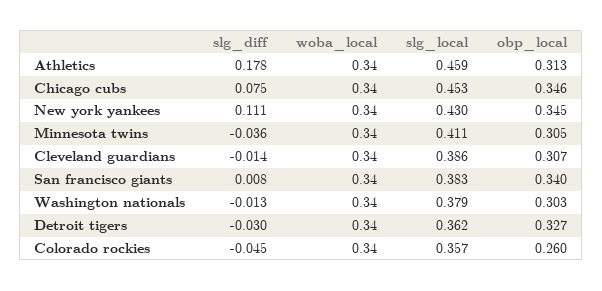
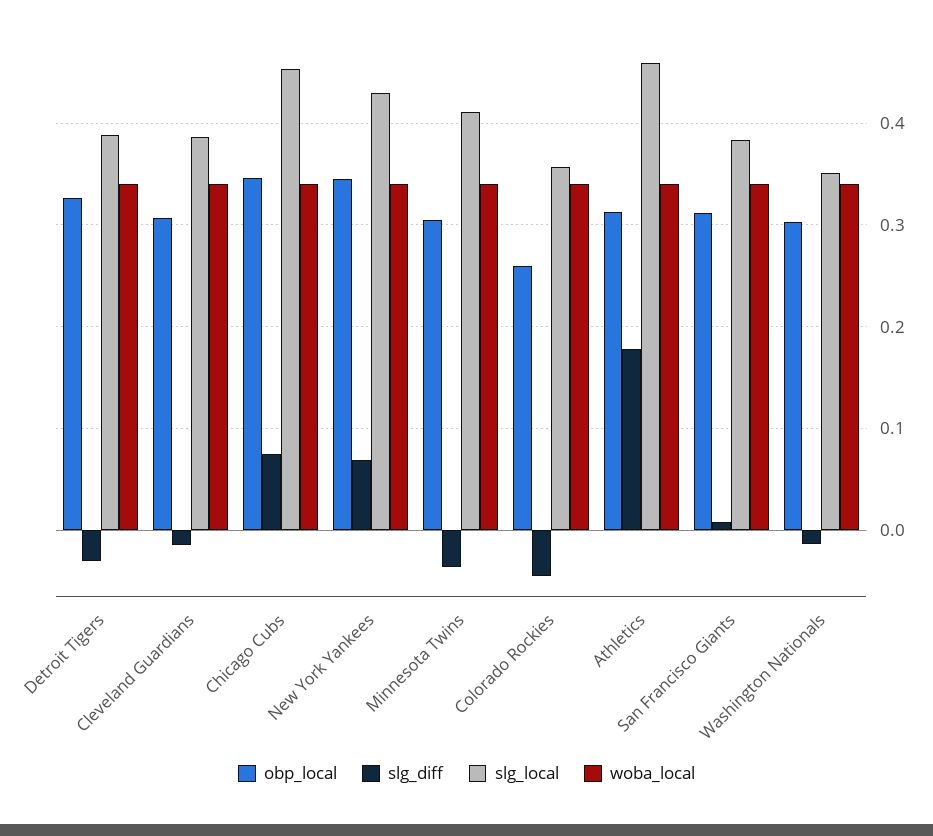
slg_diff, New york yankees: 0.111 -> 0.07
obp_local, San francisco giants: 0.34 -> 0.31
slg_local, Washington nationals: 0.379 -> 0.35
slg_local, Detroit tigers: 0.362 -> 0.39

